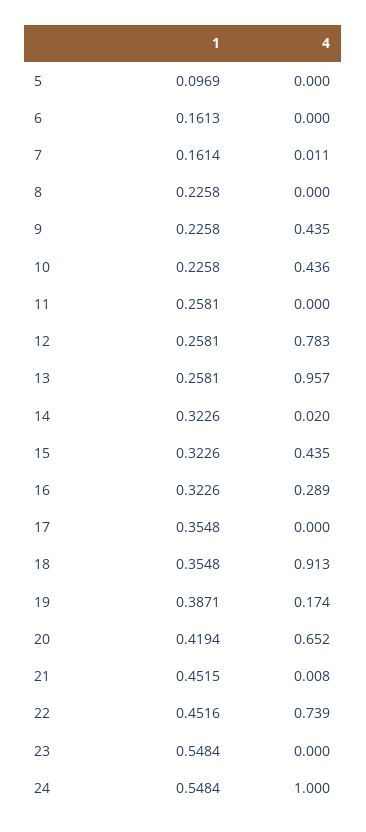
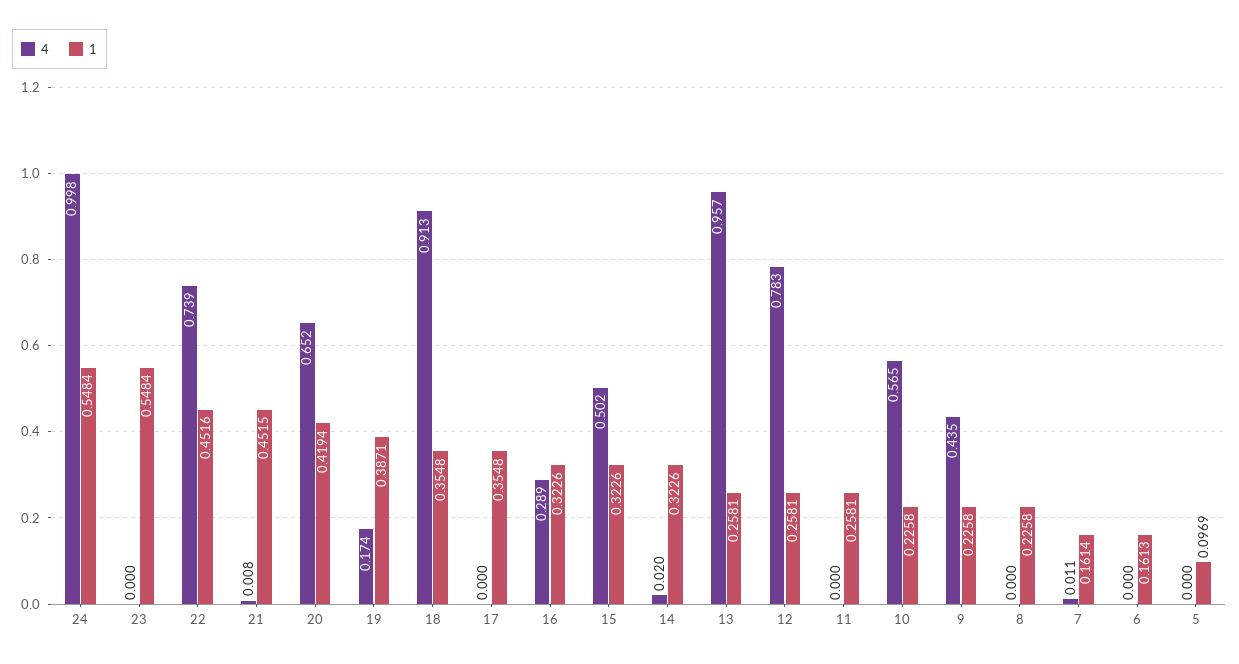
4, 10: 0.436 -> 0.565
4, 15: 0.435 -> 0.502
4, 24: 1 -> 0.998

